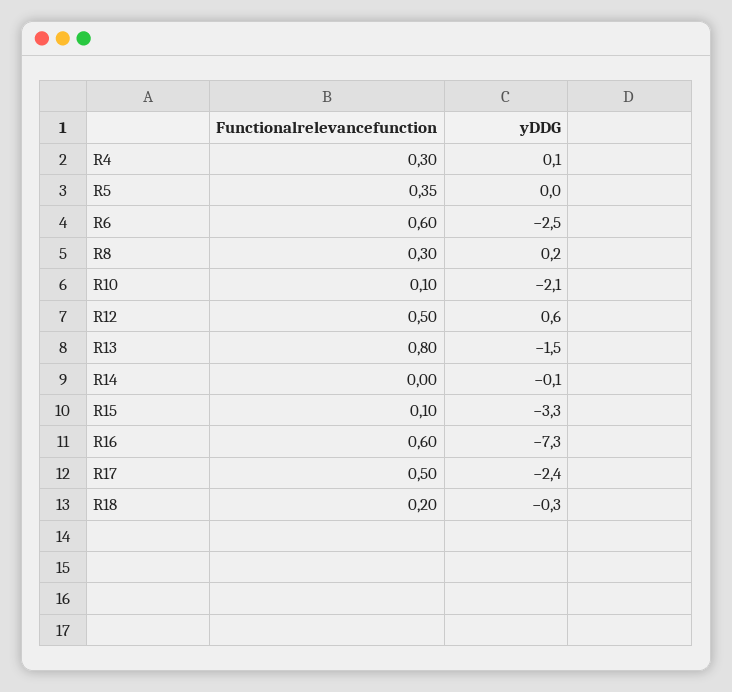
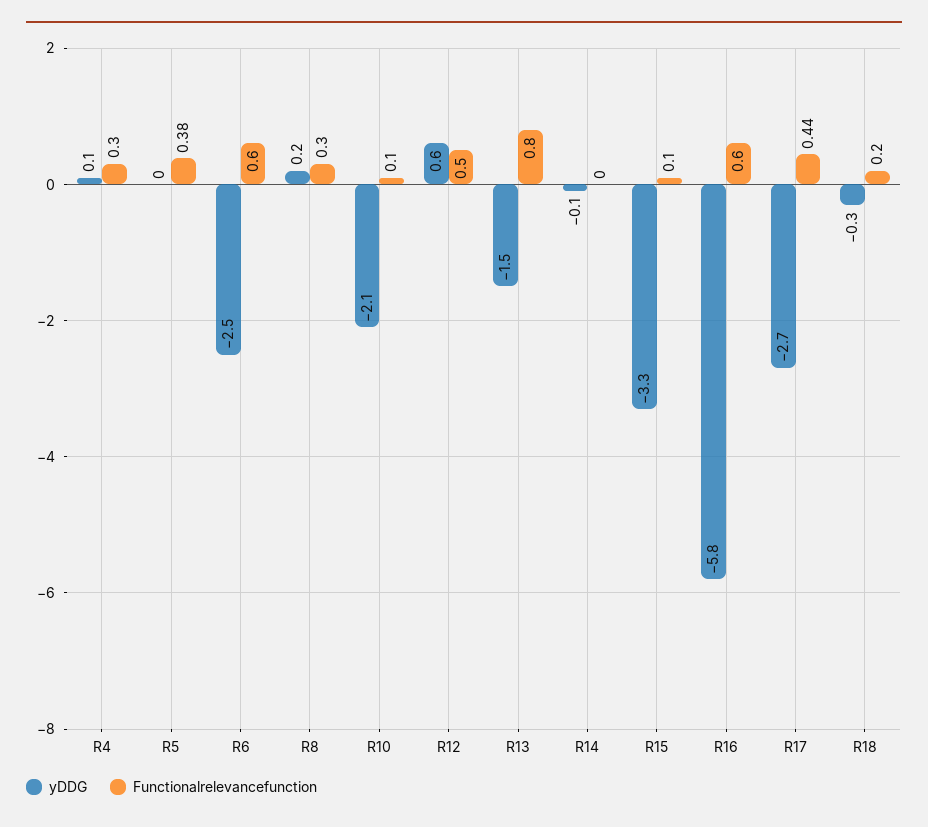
Functionalrelevancefunction, R5: 0.35 -> 0.38
yDDG, R16: -7.3 -> -5.8
Functionalrelevancefunction, R17: 0.5 -> 0.44
yDDG, R17: -2.4 -> -2.7

